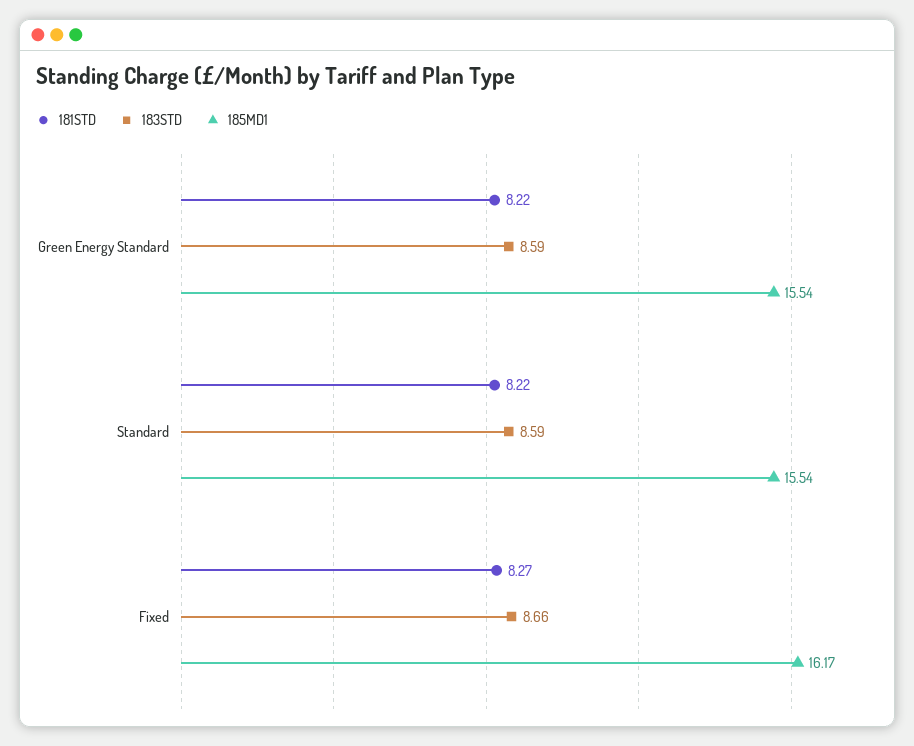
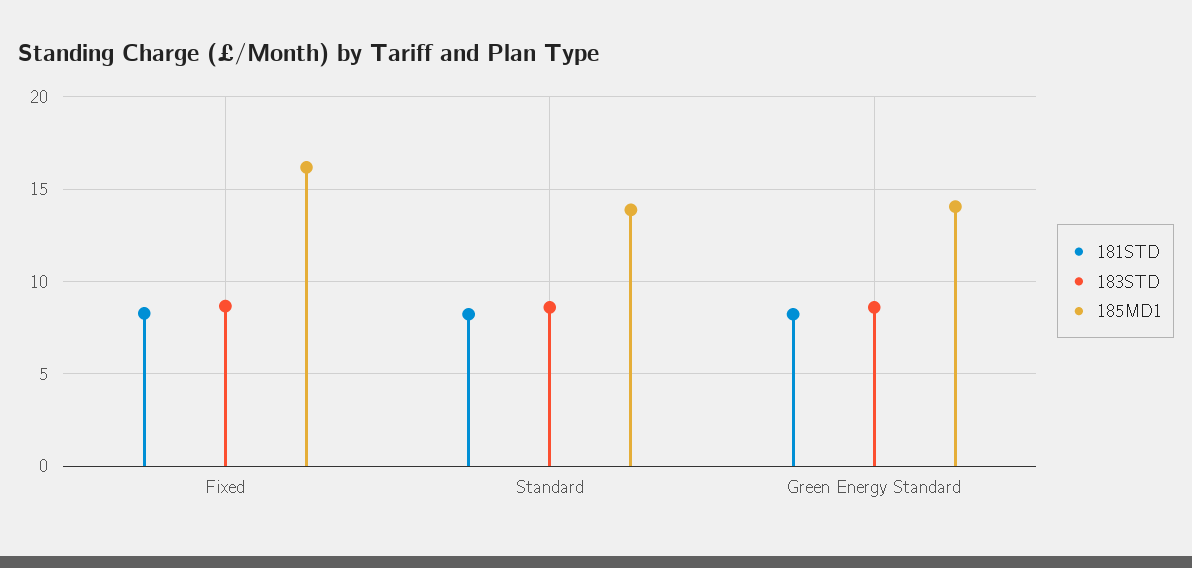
185MD1, Green Energy Standard: 15.54 -> 14
185MD1, Standard: 15.54 -> 14

